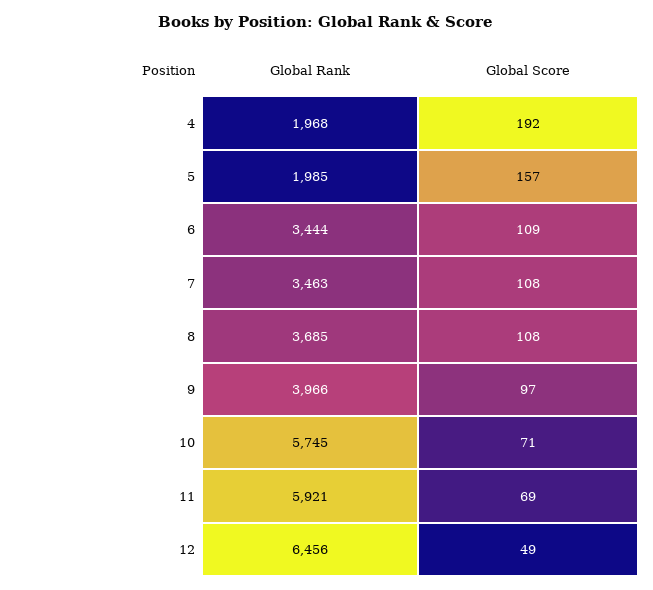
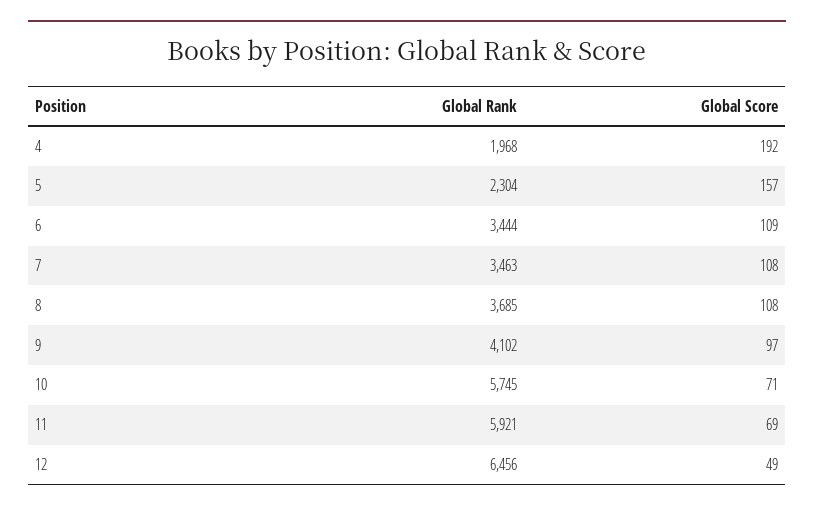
Global Rank, 5: 1985 -> 2304
Global Rank, 9: 3966 -> 4102

